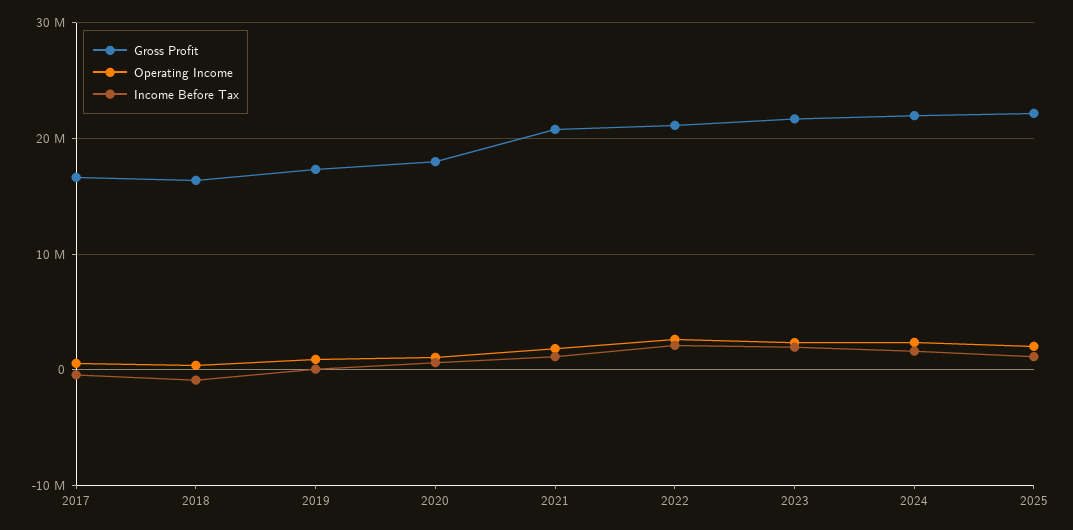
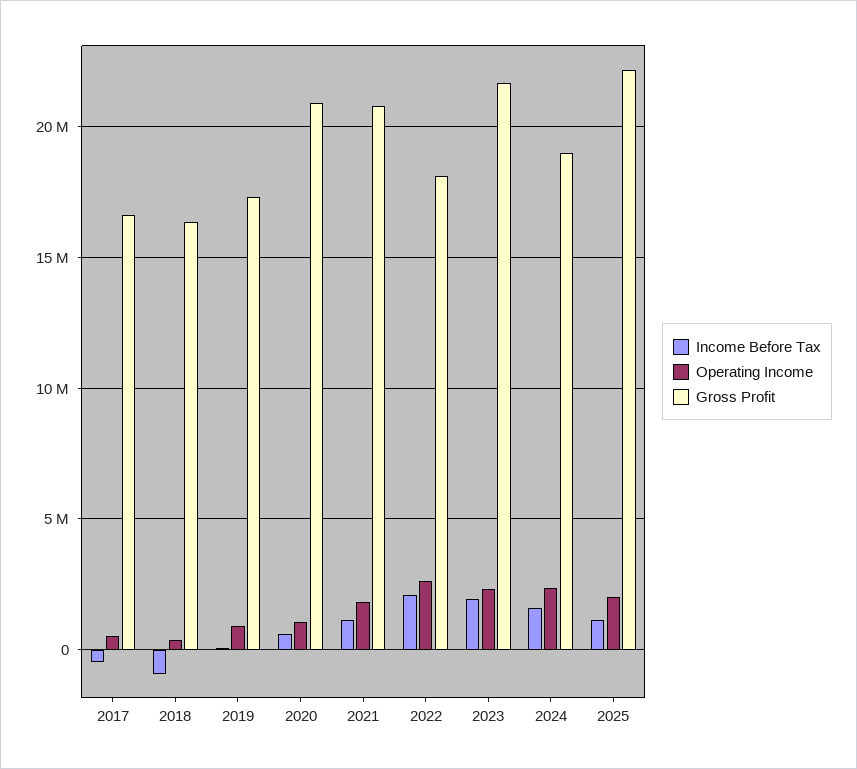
Gross Profit, 2020: 18000000 -> 21000000
Gross Profit, 2022: 21000000 -> 18000000
Gross Profit, 2024: 22000000 -> 19000000

